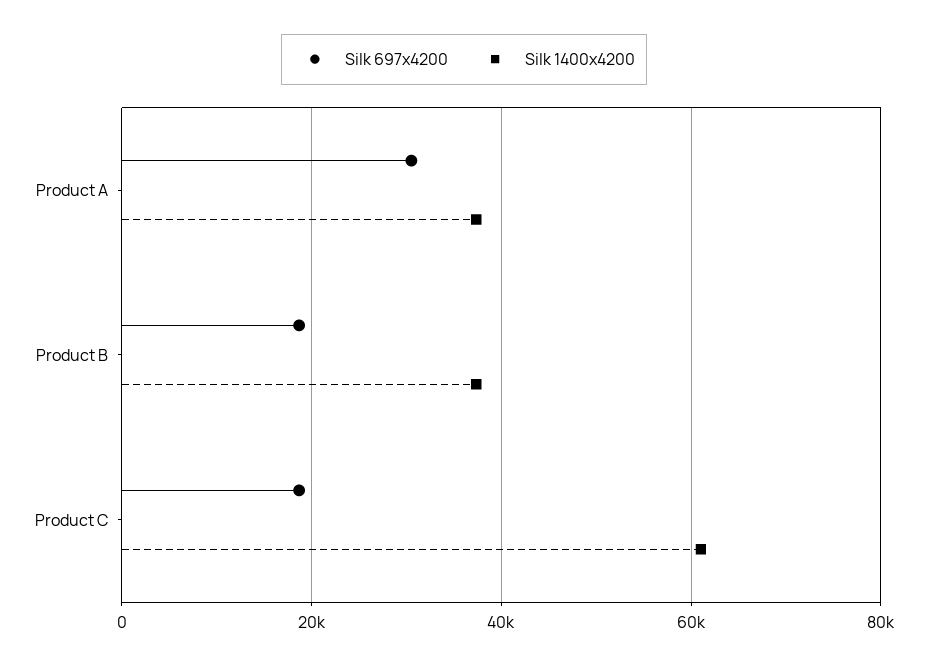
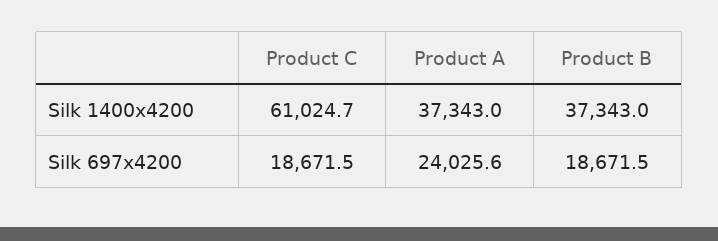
Silk 697x4200, Product A: 30000 -> 24025.6

